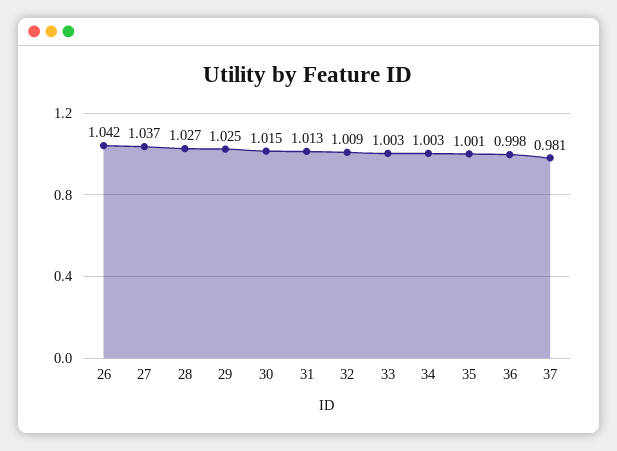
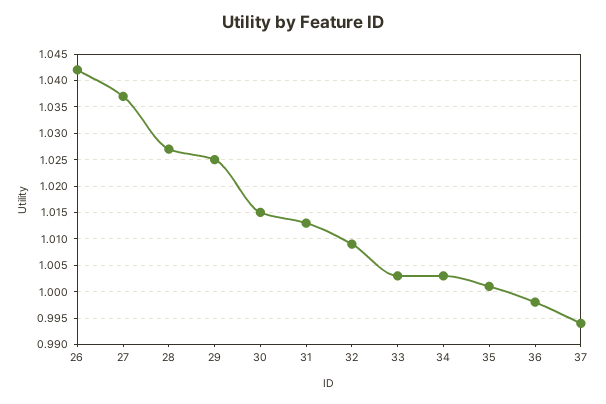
37: 0.981 -> 0.995

